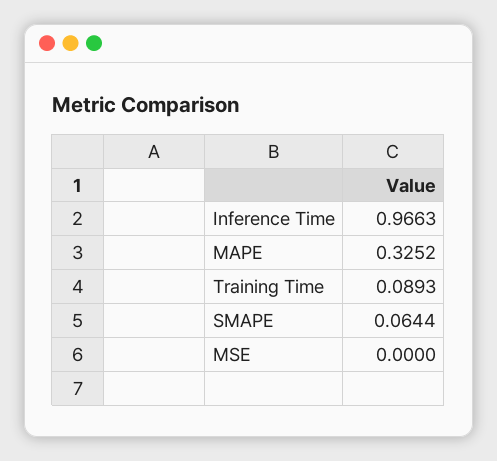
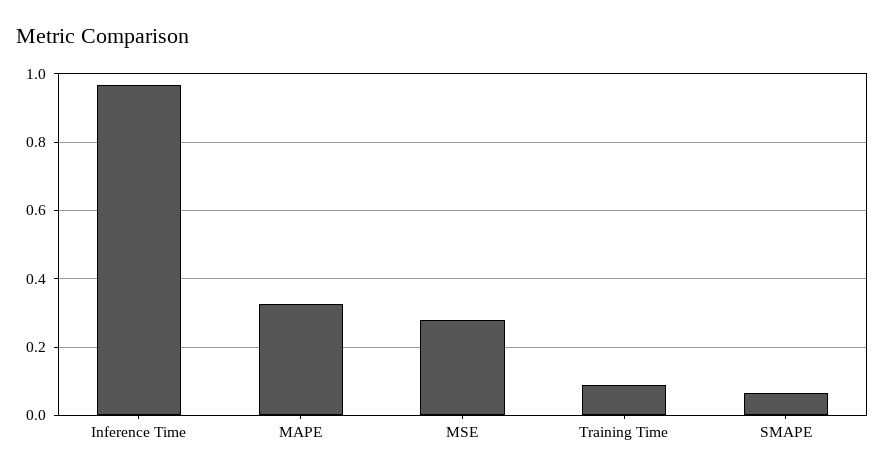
MSE: 0 -> 0.28

